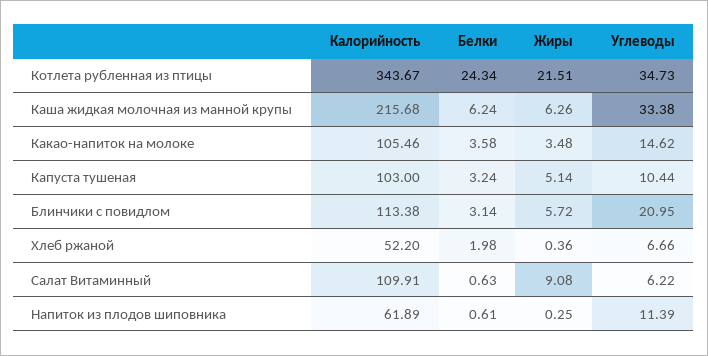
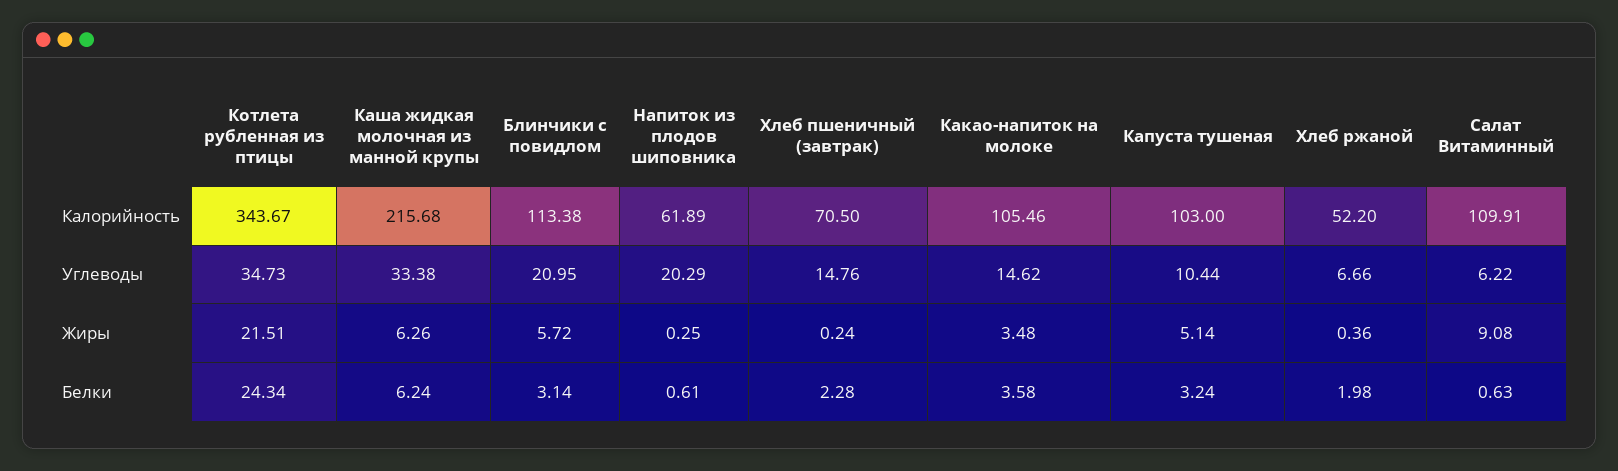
Углеводы, Напиток из плодов шиповника: 11.39 -> 20.29
Калорийность, Хлеб пшеничный (завтрак): none -> 70.5
Углеводы, Хлеб пшеничный (завтрак): none -> 14.76
Жиры, Хлеб пшеничный (завтрак): none -> 0.24
Белки, Хлеб пшеничный (завтрак): none -> 2.28

